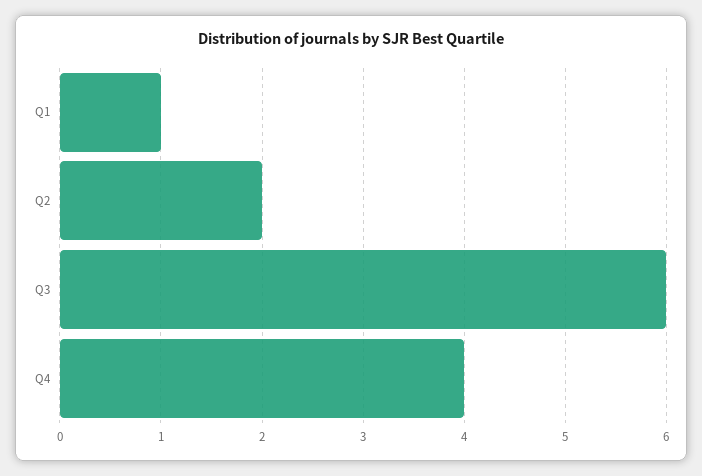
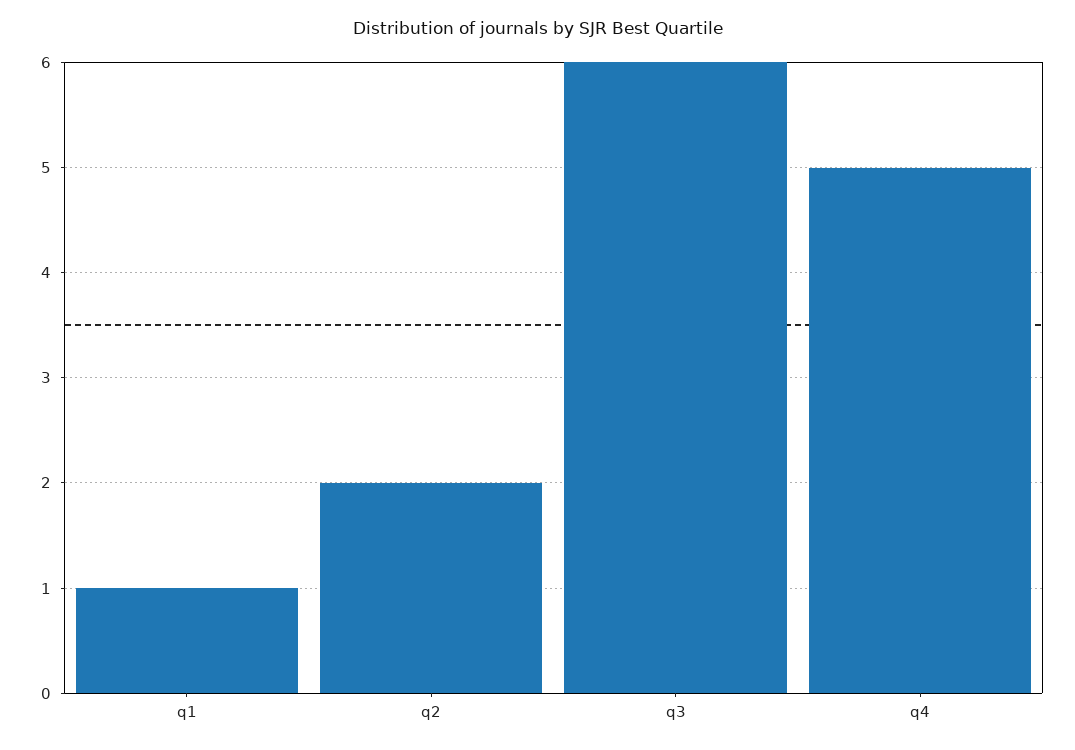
Q4: 4 -> 5

